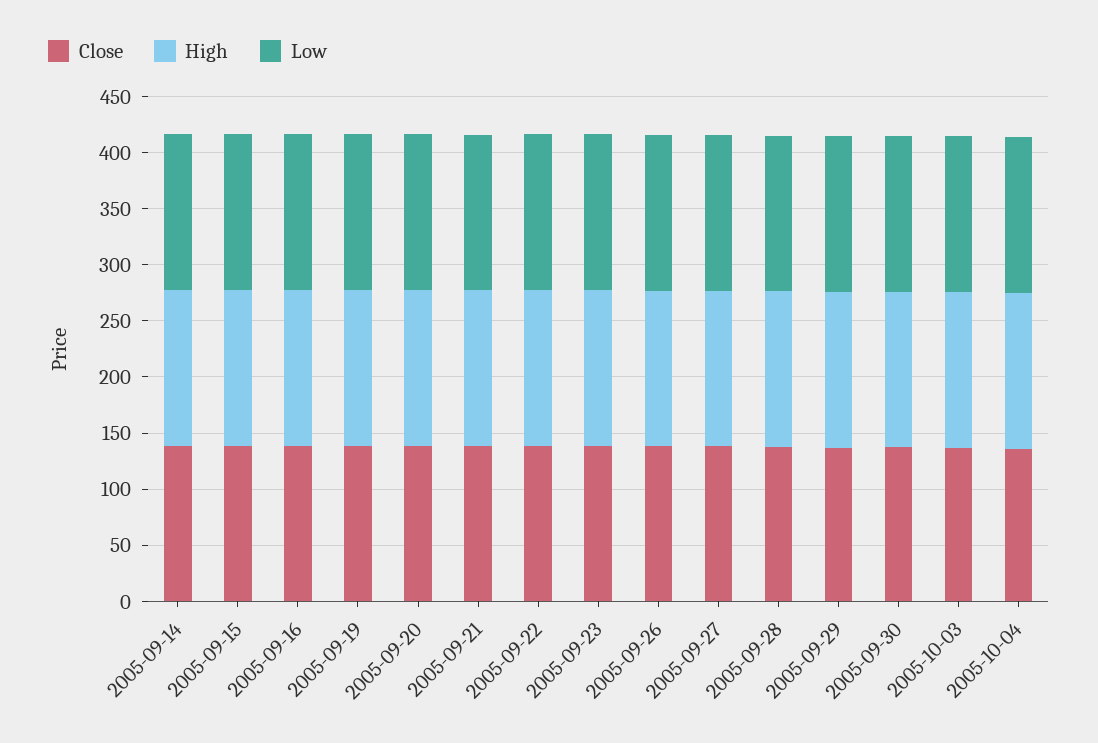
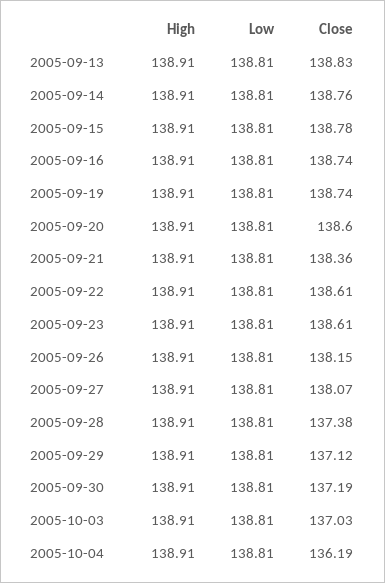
High, 2005-09-13: none -> 138.91
Low, 2005-09-13: none -> 138.81
Close, 2005-09-13: none -> 138.83

